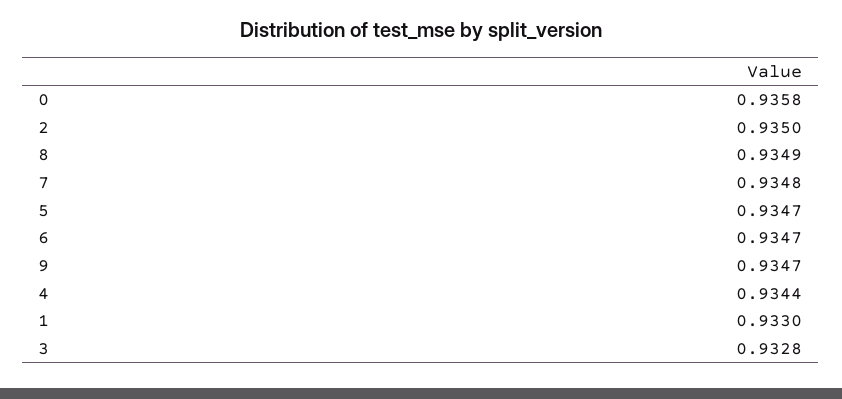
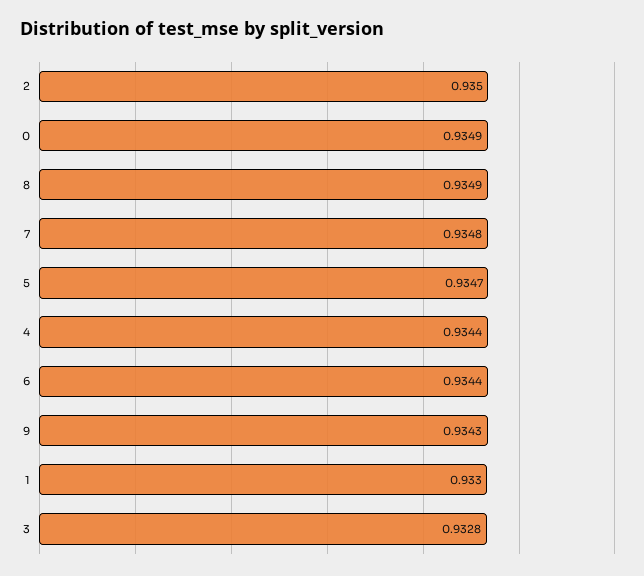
0: 0.9358 -> 0.9349
6: 0.9347 -> 0.9344
9: 0.9347 -> 0.9343

